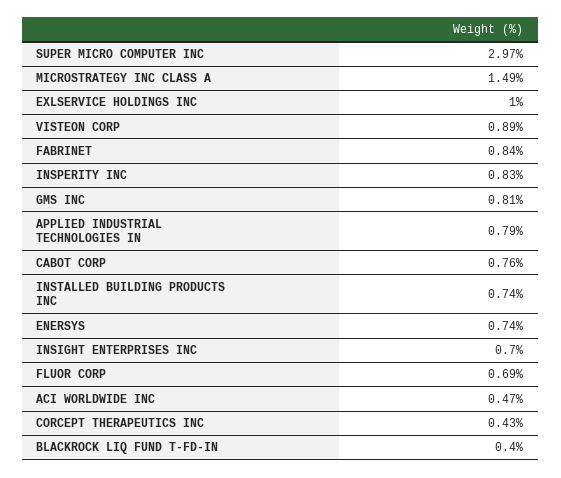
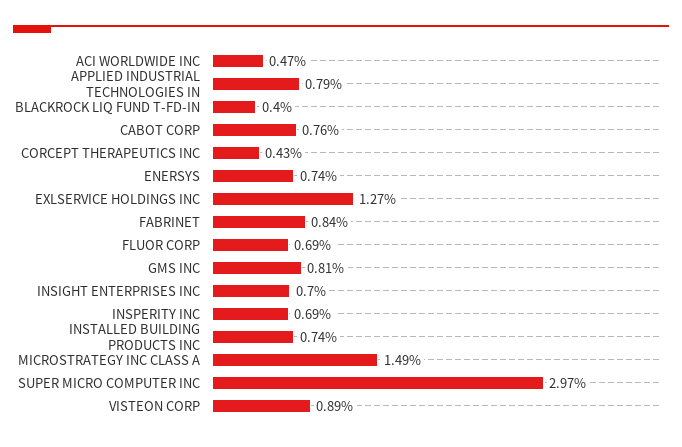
EXLSERVICE HOLDINGS INC: 1 -> 1.27
INSPERITY INC: 0.83 -> 0.69

